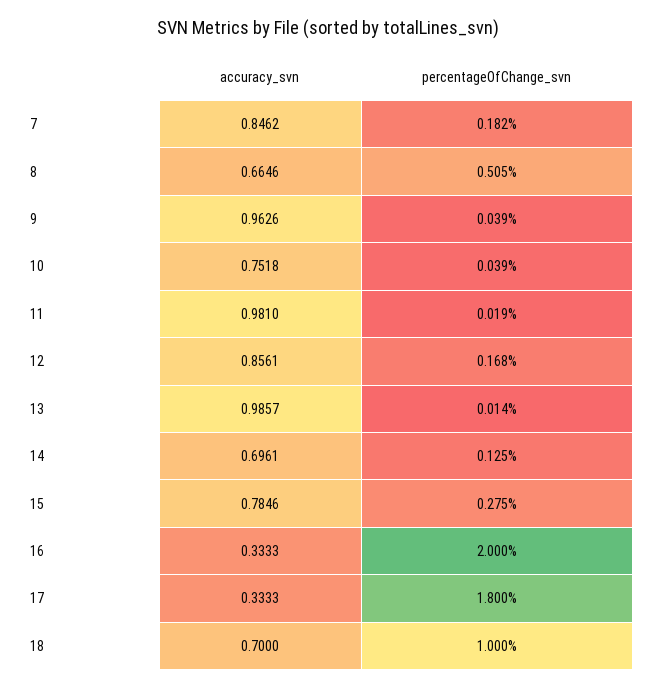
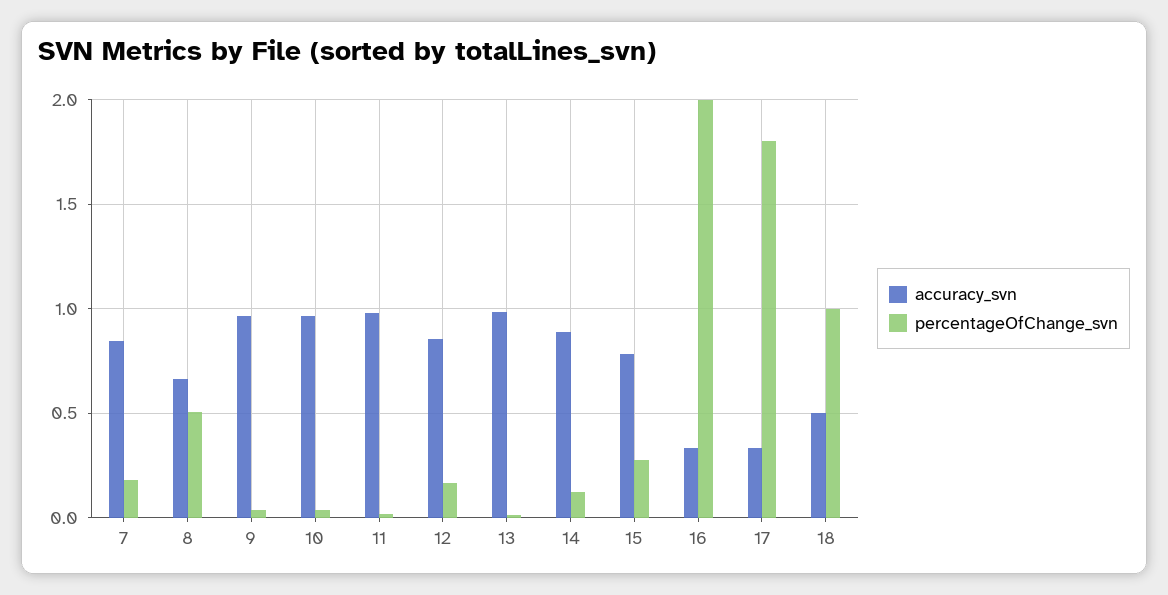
accuracy_svn, 10: 0.7518 -> 0.95
accuracy_svn, 14: 0.6961 -> 0.9
accuracy_svn, 18: 0.7 -> 0.5

